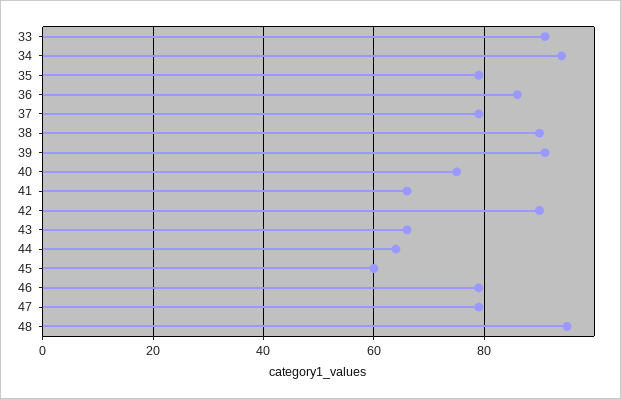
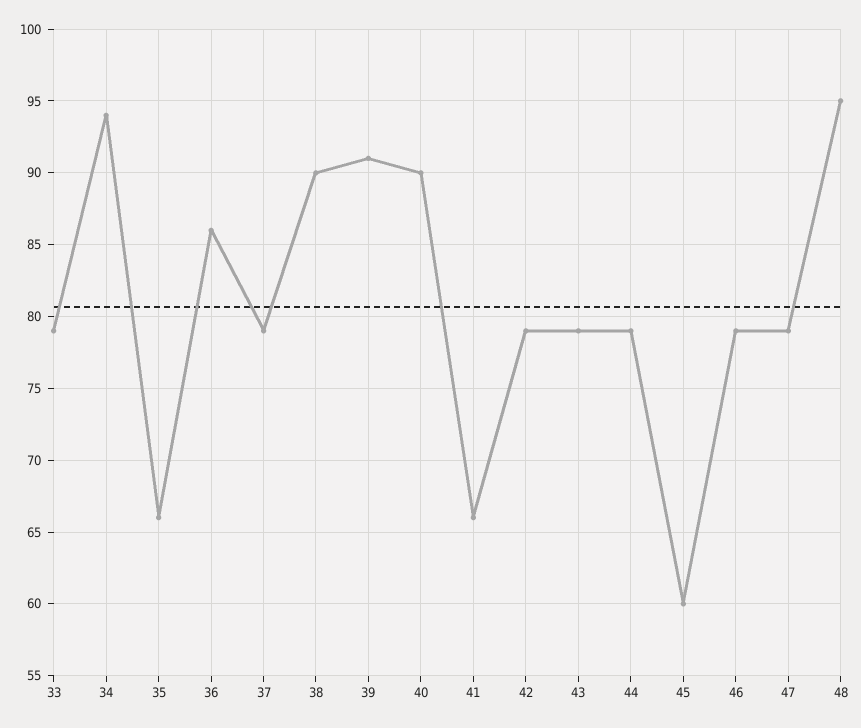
33: 90 -> 79
35: 80 -> 66
40: 75 -> 90
42: 90 -> 79
43: 65 -> 79
44: 65 -> 79

